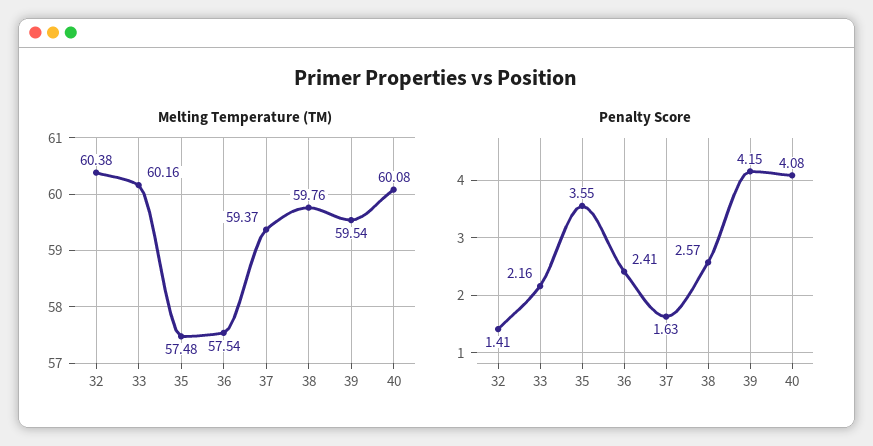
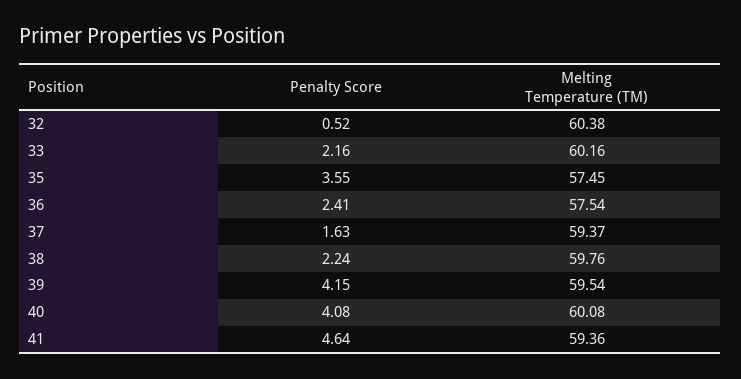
Melting Temperature (TM), 35: 57.48 -> 57.45
Penalty Score, 32: 1.41 -> 0.52
Penalty Score, 38: 2.57 -> 2.24
Penalty Score, 41: none -> 4.64
Melting Temperature (TM), 41: none -> 59.36

